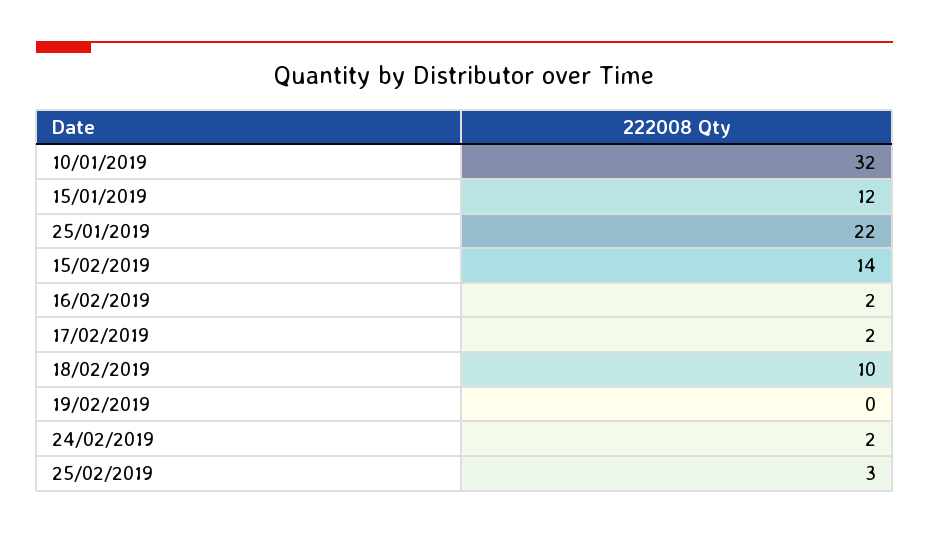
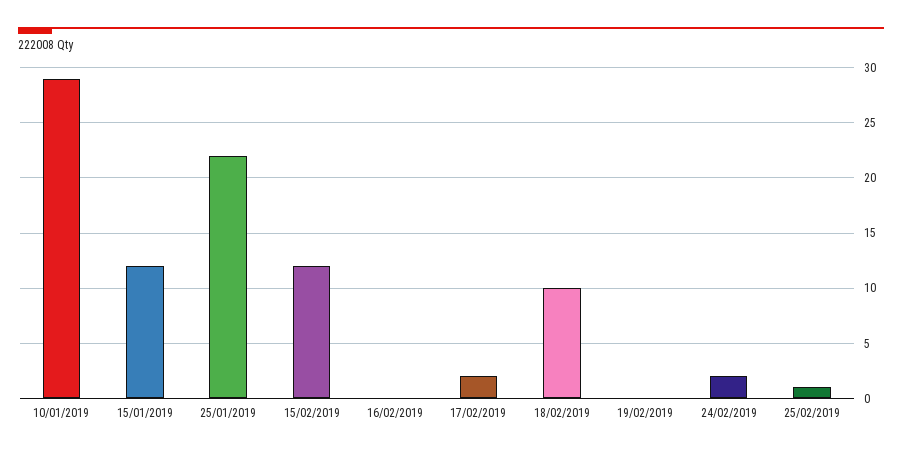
10/01/2019: 32 -> 29
15/02/2019: 14 -> 12
16/02/2019: 2 -> 0
25/02/2019: 3 -> 1

